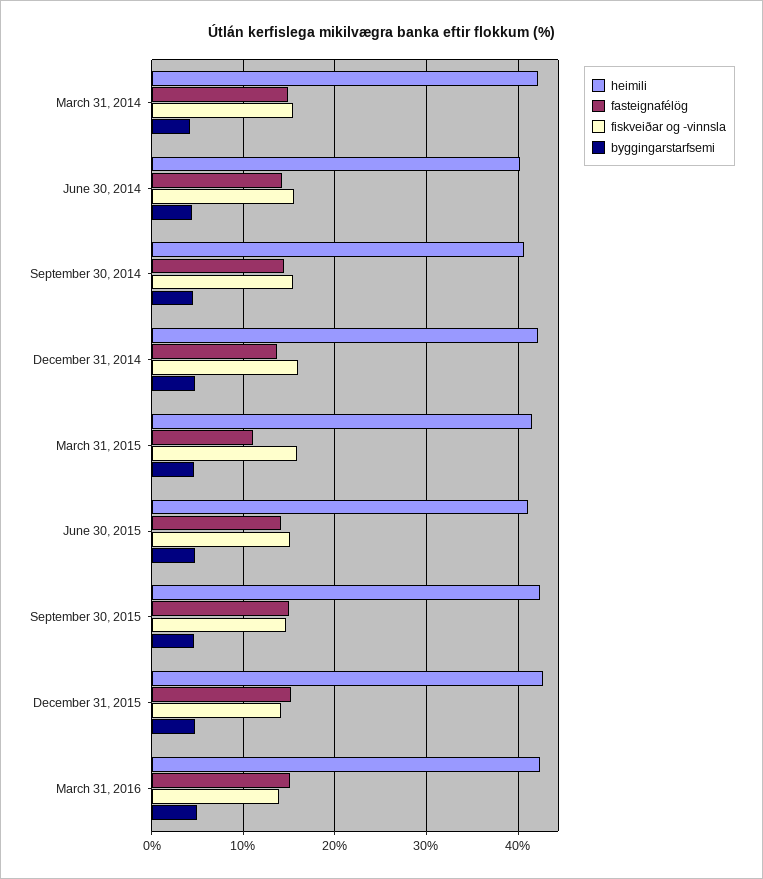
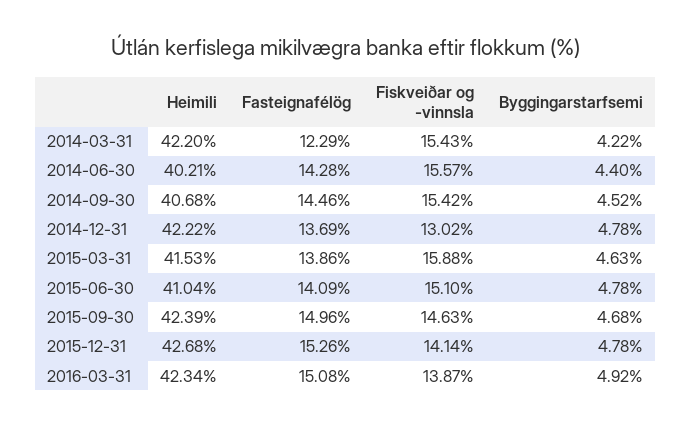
fasteignafélög, March 31, 2014: 15 -> 12.29
fiskveiðar og -vinnsla, December 31, 2014: 16 -> 13.02
fasteignafélög, March 31, 2015: 11 -> 13.86

